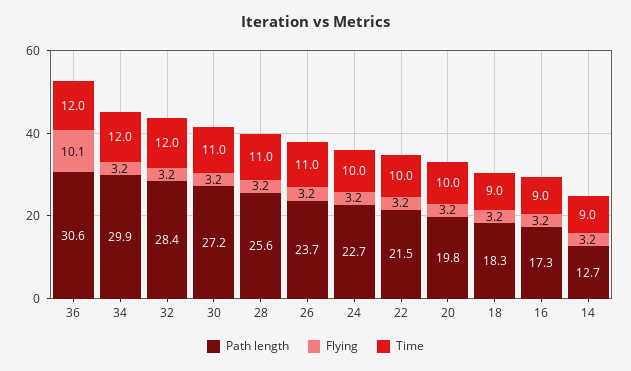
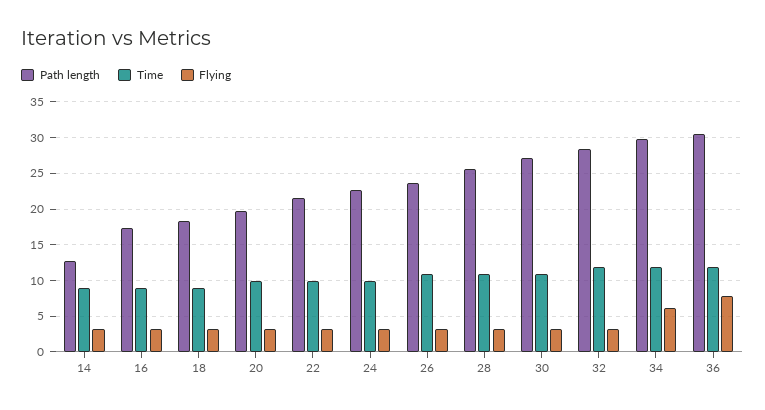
Flying, 36: 10.1 -> 8
Flying, 34: 3.2 -> 6

